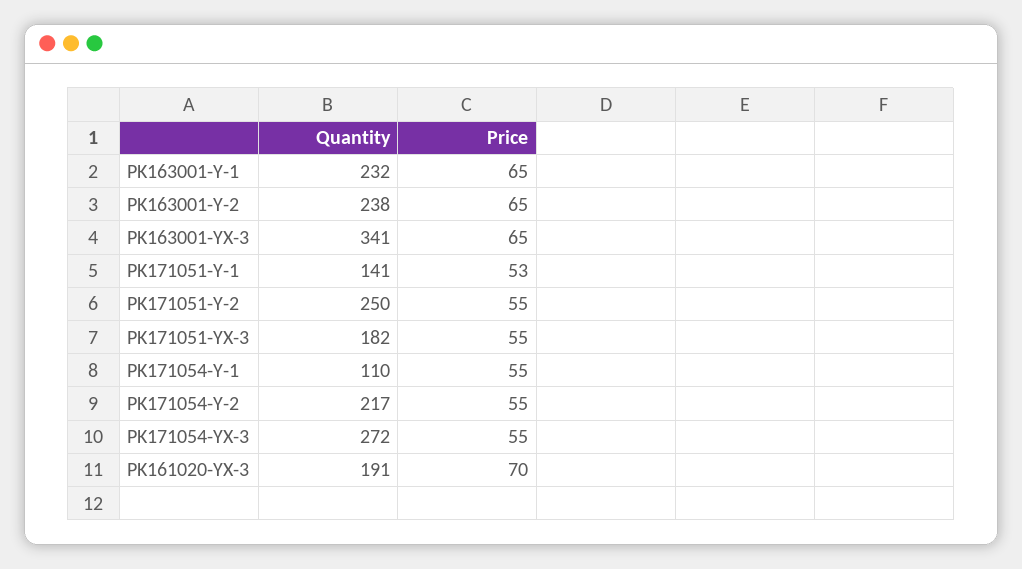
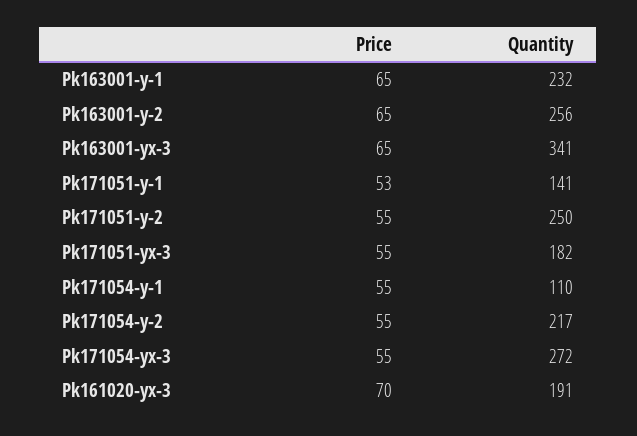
Quantity, PK163001-Y-2: 238 -> 256

